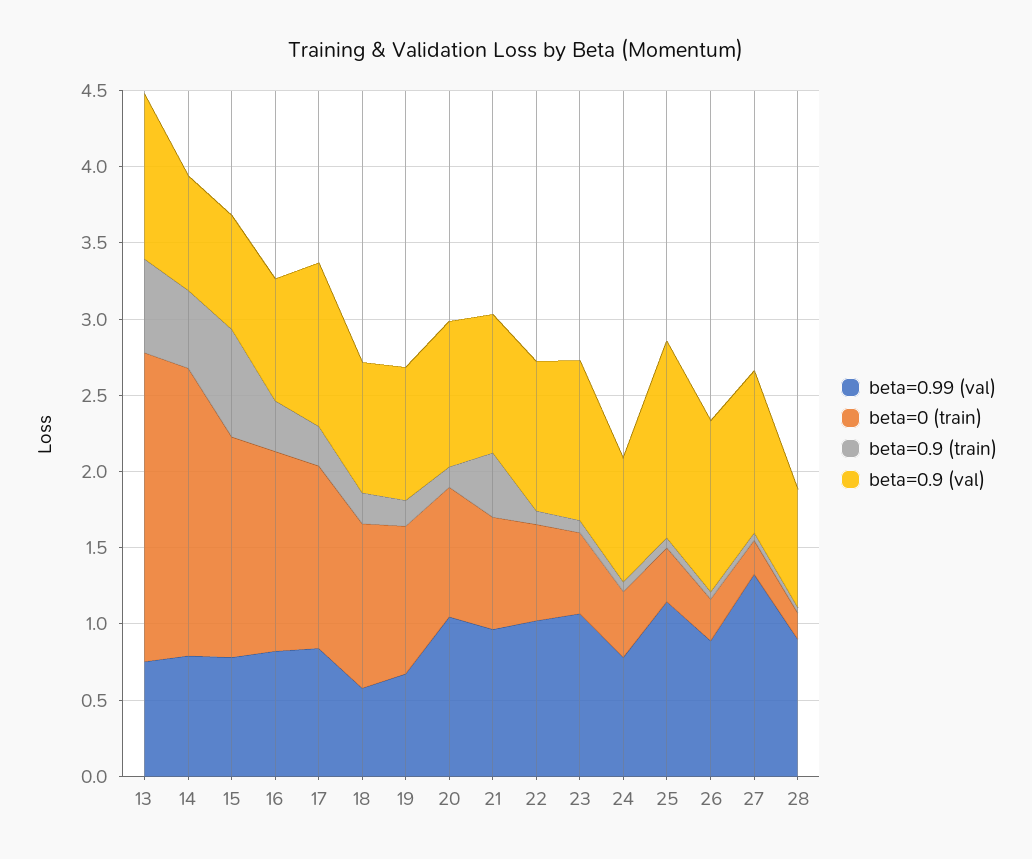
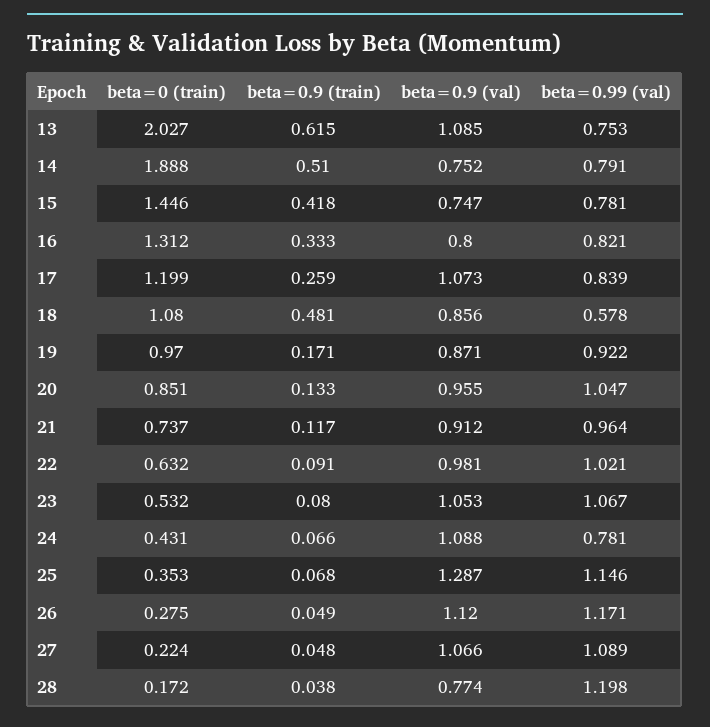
beta=0.9 (train), 15: 0.7 -> 0.418
beta=0.9 (train), 18: 0.2 -> 0.481
beta=0.99 (val), 19: 0.7 -> 0.922
beta=0.9 (train), 21: 0.4 -> 0.117
beta=0.9 (val), 24: 0.8 -> 1.088
beta=0.99 (val), 26: 0.9 -> 1.171
beta=0.99 (val), 27: 1.3 -> 1.089
beta=0.99 (val), 28: 0.9 -> 1.198

